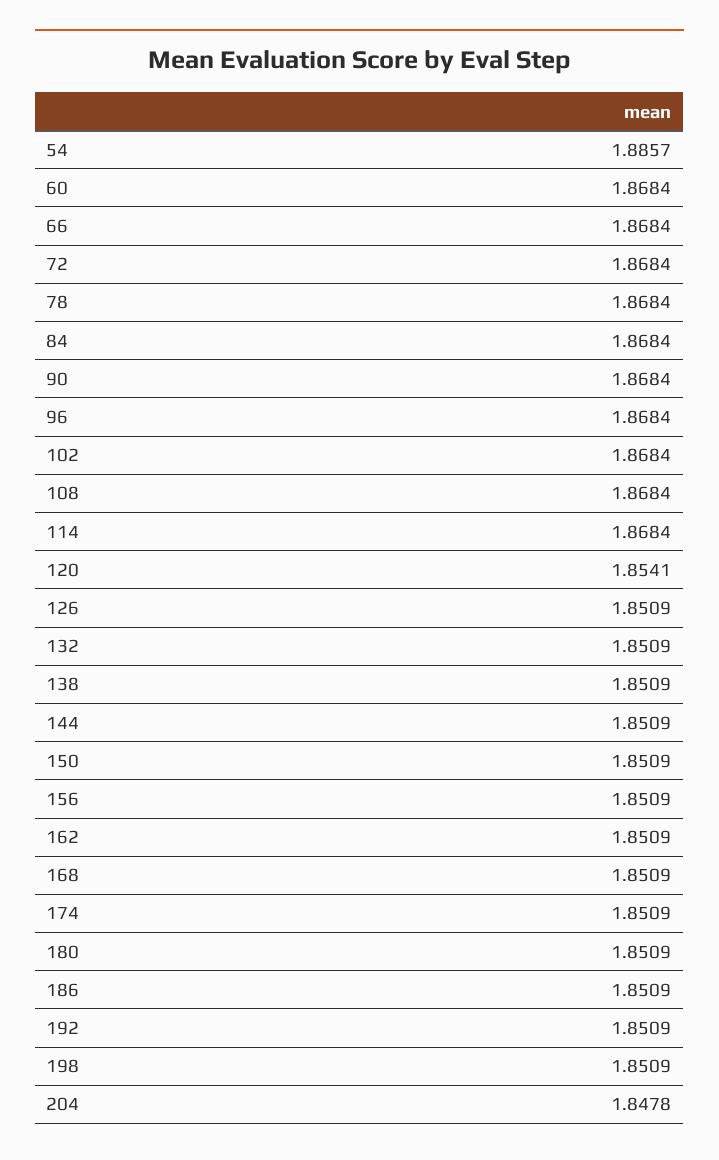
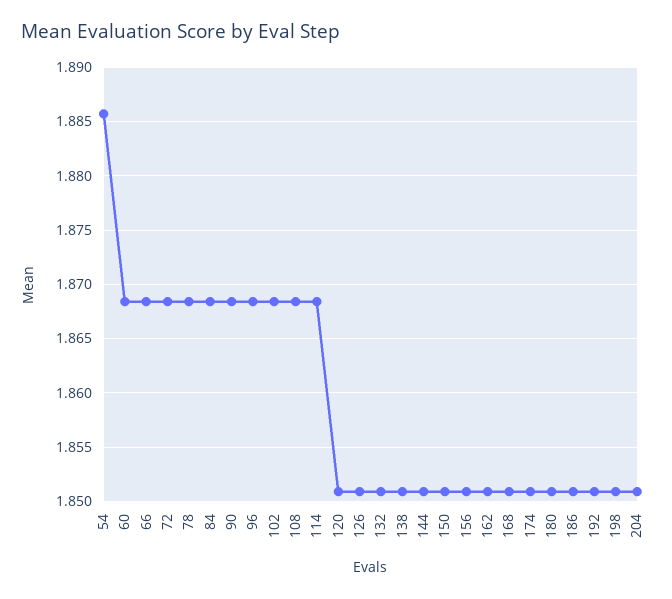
120: 1.8541 -> 1.851
204: 1.8478 -> 1.851

